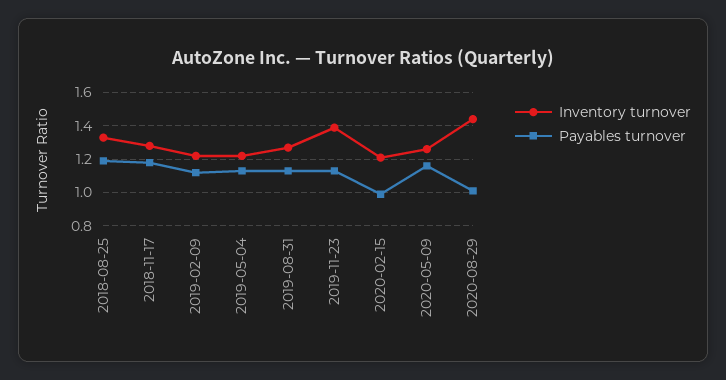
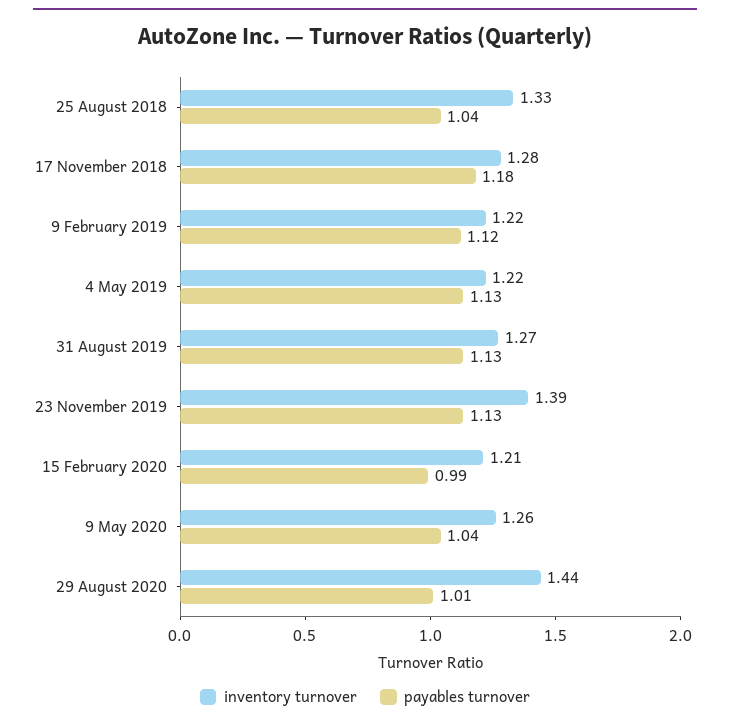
Payables turnover, 2018-08-25: 1.2 -> 1.04
Payables turnover, 2020-05-09: 1.15 -> 1.04

